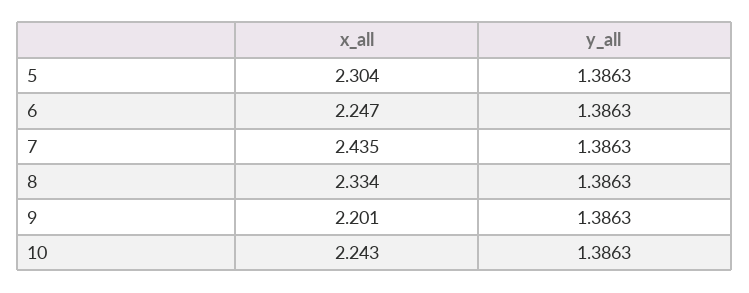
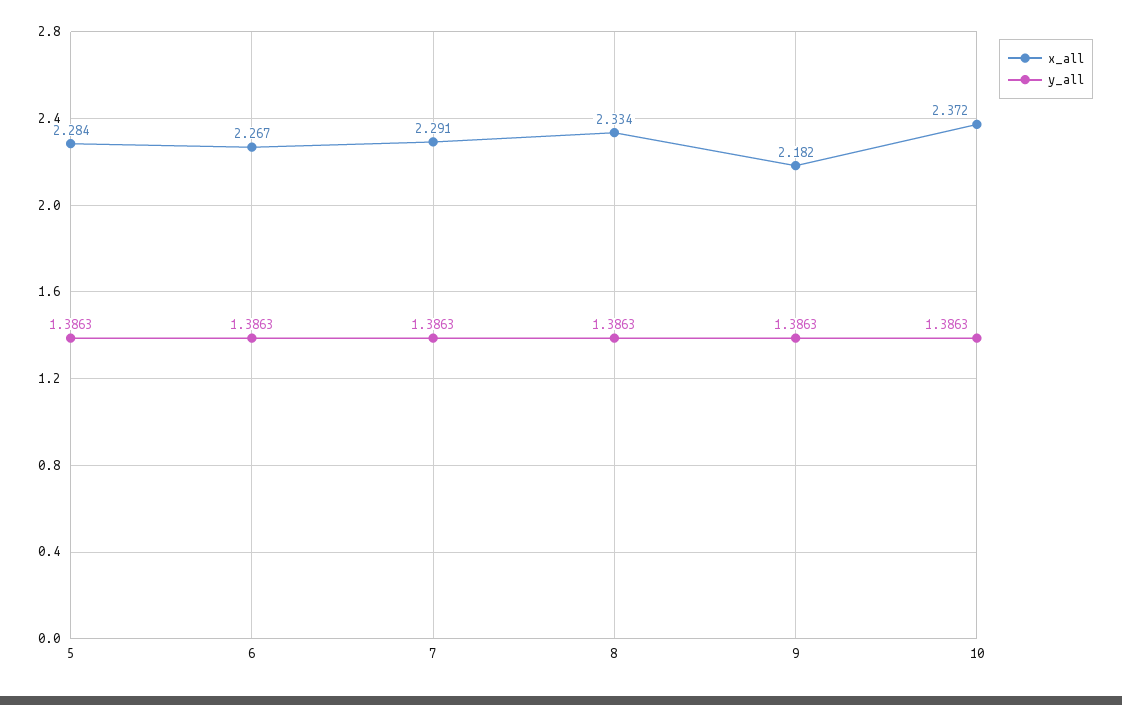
x_all, 5: 2.304 -> 2.284
x_all, 6: 2.247 -> 2.267
x_all, 7: 2.435 -> 2.291
x_all, 9: 2.201 -> 2.182
x_all, 10: 2.243 -> 2.372

